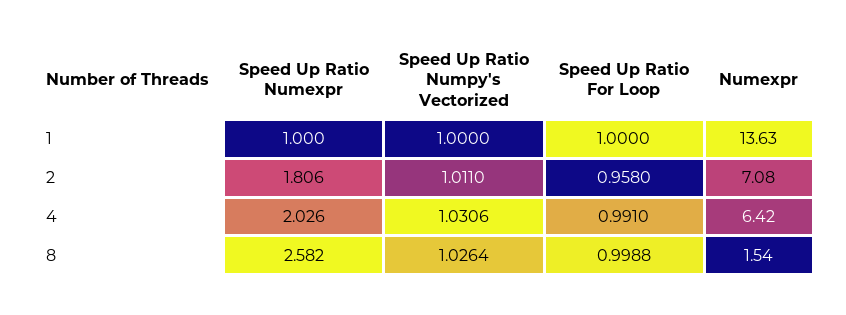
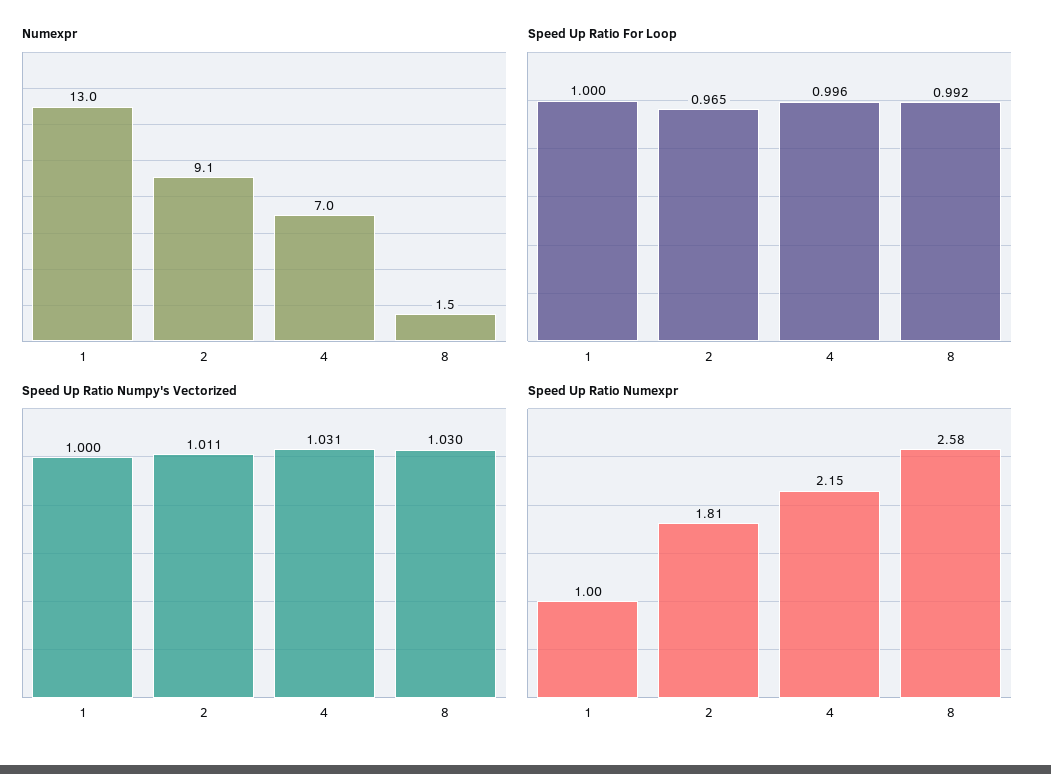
Numexpr, 1: 13.63 -> 13
Speed Up Ratio For Loop, 2: 0.958 -> 0.965
Numexpr, 2: 7.08 -> 9.1
Speed Up Ratio Numexpr, 4: 2.026 -> 2.15
Speed Up Ratio For Loop, 4: 0.991 -> 0.996
Numexpr, 4: 6.42 -> 7
Speed Up Ratio Numpy's Vectorized, 8: 1.0264 -> 1.03
Speed Up Ratio For Loop, 8: 0.9988 -> 0.992

